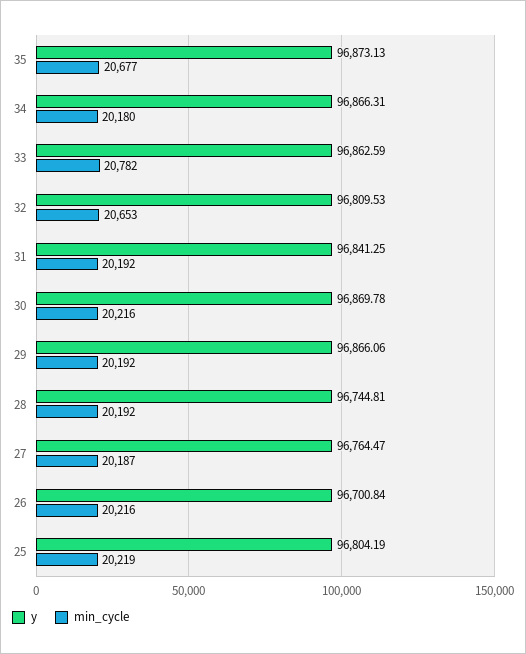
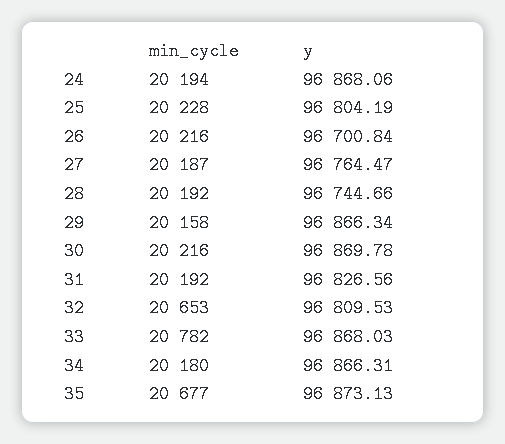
y, 33: 96862.59 -> 96868.03
y, 31: 96841.25 -> 96826.56
y, 29: 96866.06 -> 96866.34
min_cycle, 29: 20192 -> 20158
y, 28: 96744.81 -> 96744.66
min_cycle, 25: 20219 -> 20228
min_cycle, 24: none -> 20194
y, 24: none -> 96868.06

